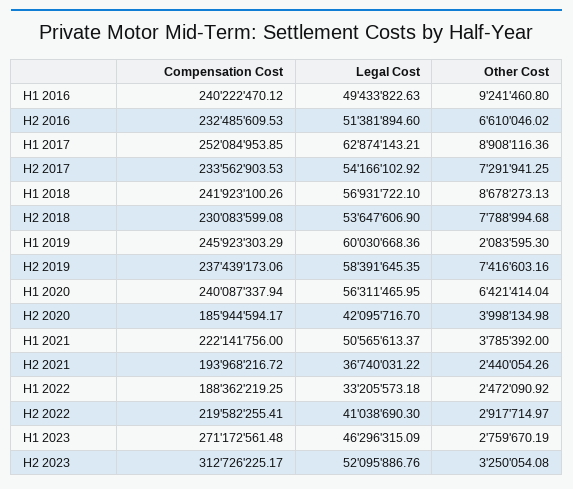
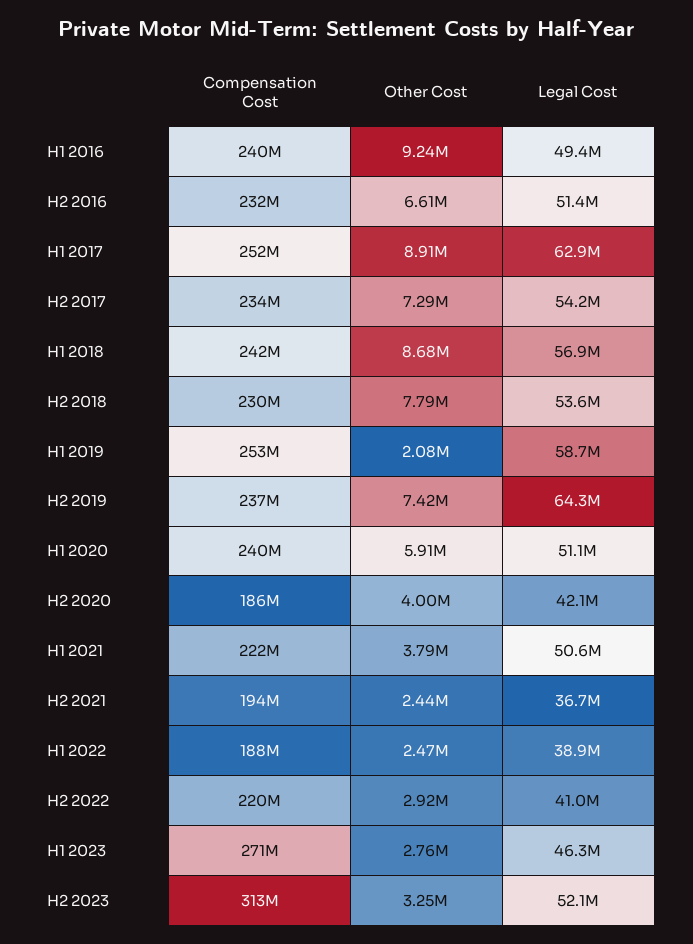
Compensation Cost, H1 2019: 245923303.29 -> 253000000
Legal Cost, H1 2019: 60030668.36 -> 58700000
Legal Cost, H2 2019: 58391645.35 -> 64300000
Legal Cost, H1 2020: 56311465.95 -> 51100000
Other Cost, H1 2020: 6421414.04 -> 5910000
Legal Cost, H1 2022: 33205573.18 -> 38900000

